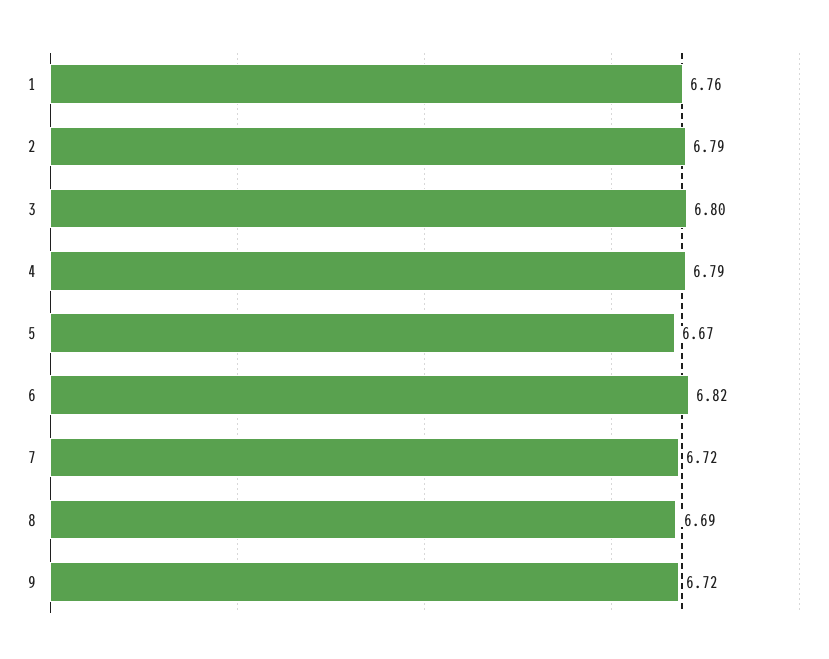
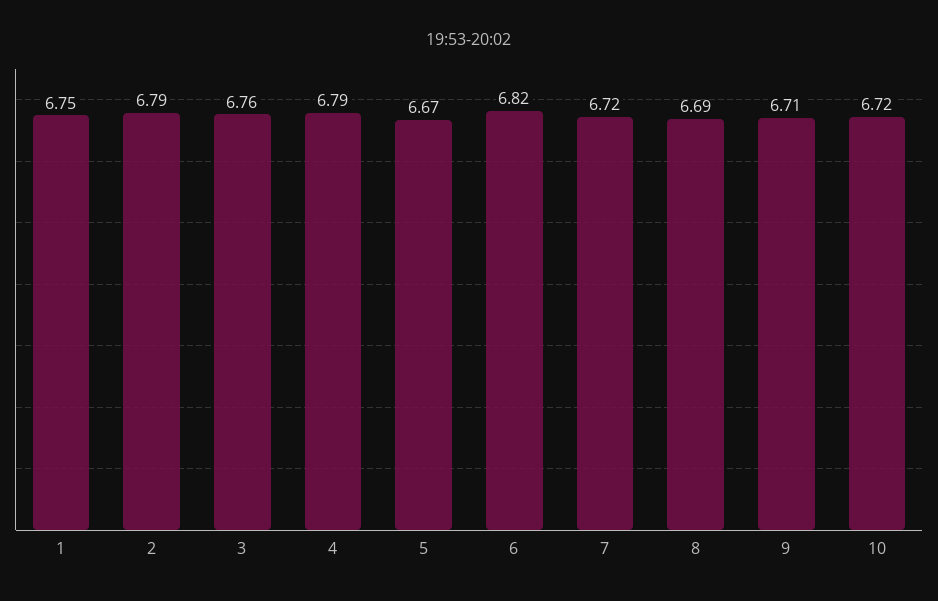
1: 6.76 -> 6.75
3: 6.8 -> 6.76
9: 6.72 -> 6.71
10: none -> 6.72

